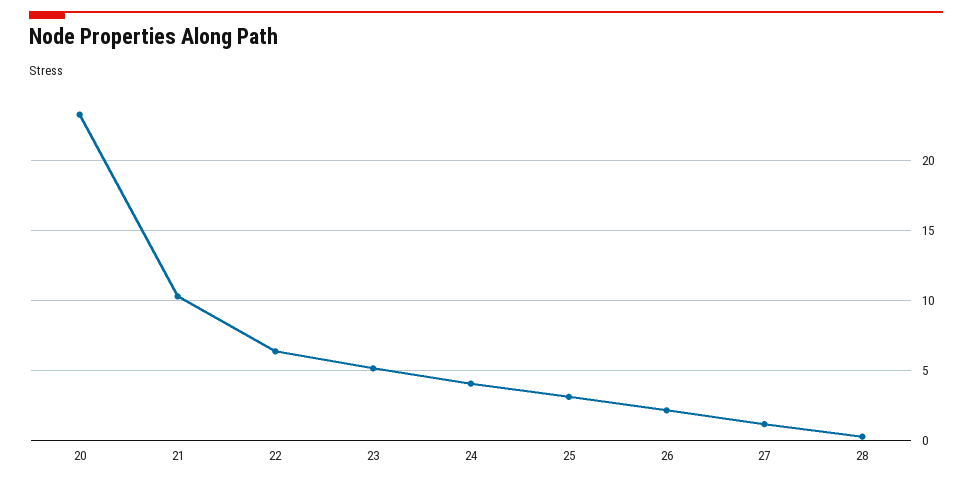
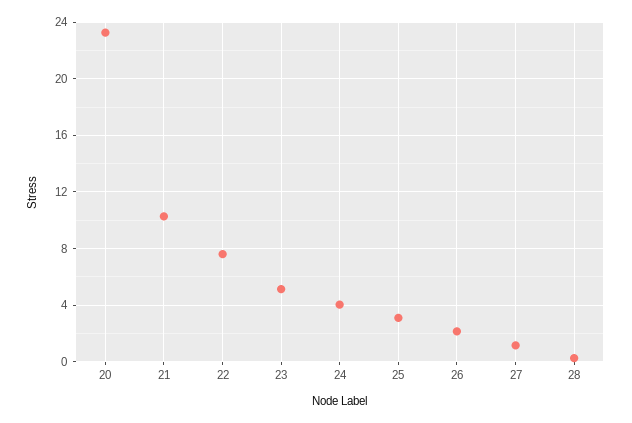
22: 6.5 -> 7.5

